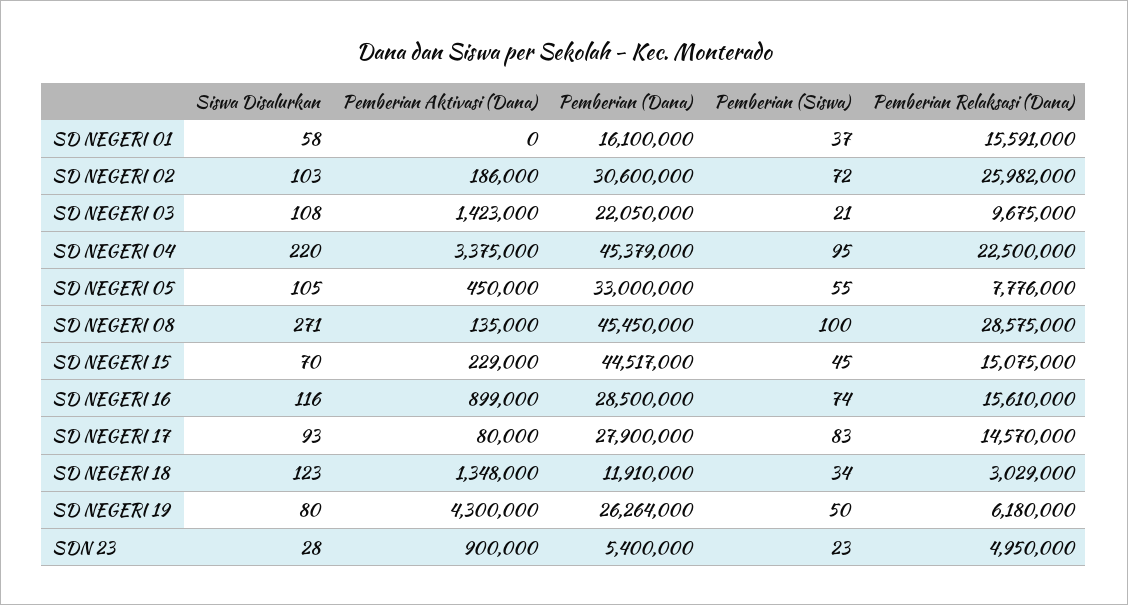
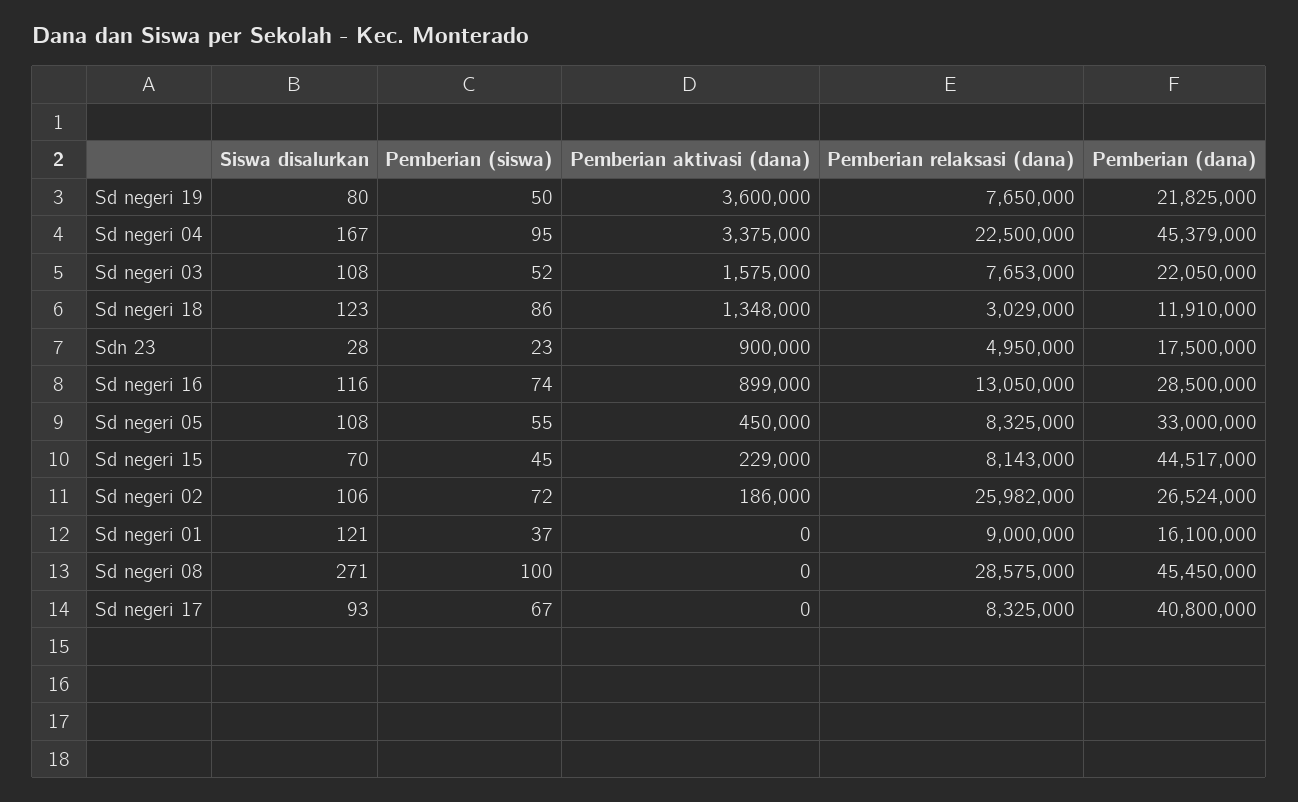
Siswa Disalurkan, SD NEGERI 01: 58 -> 121
Pemberian Relaksasi (Dana), SD NEGERI 01: 15591000 -> 9000000
Siswa Disalurkan, SD NEGERI 02: 103 -> 106
Pemberian (Dana), SD NEGERI 02: 30600000 -> 26524000
Pemberian Aktivasi (Dana), SD NEGERI 03: 1423000 -> 1575000
Pemberian (Siswa), SD NEGERI 03: 21 -> 52
Pemberian Relaksasi (Dana), SD NEGERI 03: 9675000 -> 7653000
Siswa Disalurkan, SD NEGERI 04: 220 -> 167
Siswa Disalurkan, SD NEGERI 05: 105 -> 108
Pemberian Relaksasi (Dana), SD NEGERI 05: 7776000 -> 8325000
Pemberian Aktivasi (Dana), SD NEGERI 08: 135000 -> 0
Pemberian Relaksasi (Dana), SD NEGERI 15: 15075000 -> 8143000
Pemberian Relaksasi (Dana), SD NEGERI 16: 15610000 -> 13050000
Pemberian Aktivasi (Dana), SD NEGERI 17: 80000 -> 0
Pemberian (Dana), SD NEGERI 17: 27900000 -> 40800000
Pemberian (Siswa), SD NEGERI 17: 83 -> 67
Pemberian Relaksasi (Dana), SD NEGERI 17: 14570000 -> 8325000
Pemberian (Siswa), SD NEGERI 18: 34 -> 86
Pemberian Aktivasi (Dana), SD NEGERI 19: 4300000 -> 3600000
Pemberian (Dana), SD NEGERI 19: 26264000 -> 21825000
Pemberian Relaksasi (Dana), SD NEGERI 19: 6180000 -> 7650000
Pemberian (Dana), SDN 23: 5400000 -> 17500000

